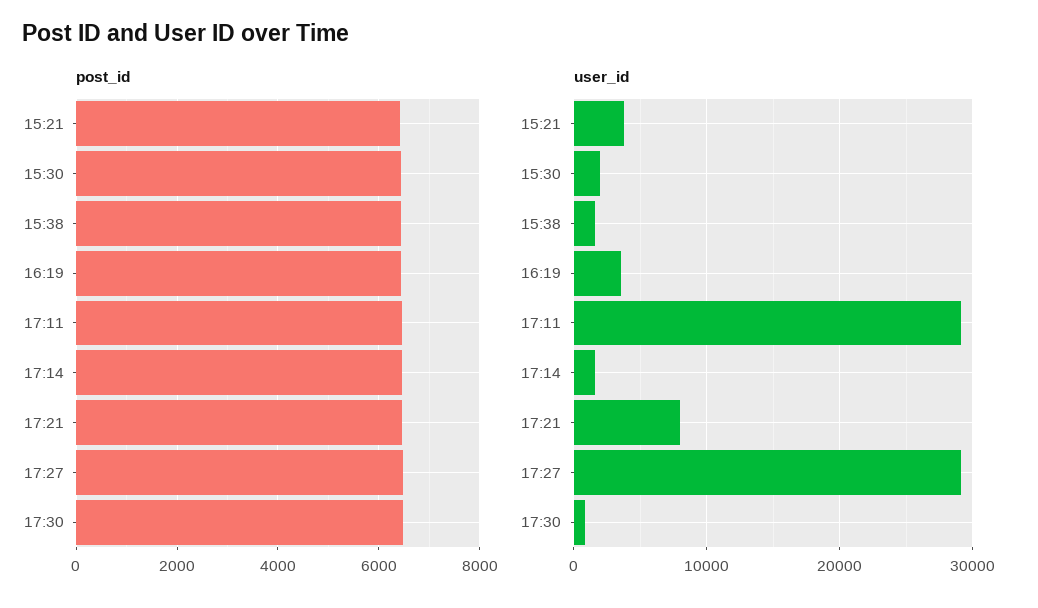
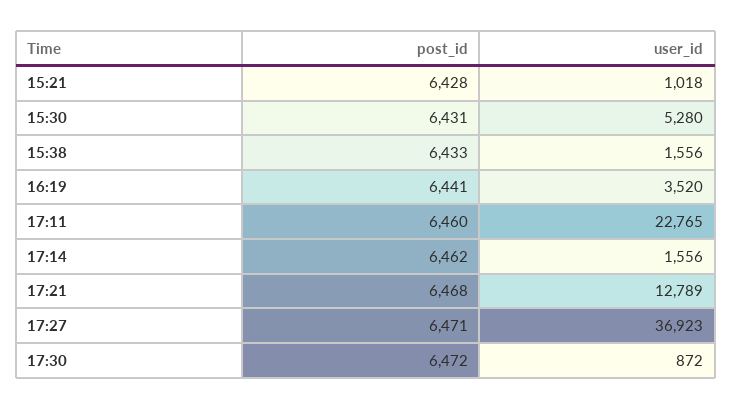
user_id, 15:21: 4000 -> 1018
user_id, 15:30: 2000 -> 5280
user_id, 17:11: 29000 -> 22765
user_id, 17:21: 8000 -> 12789
user_id, 17:27: 29000 -> 36923

